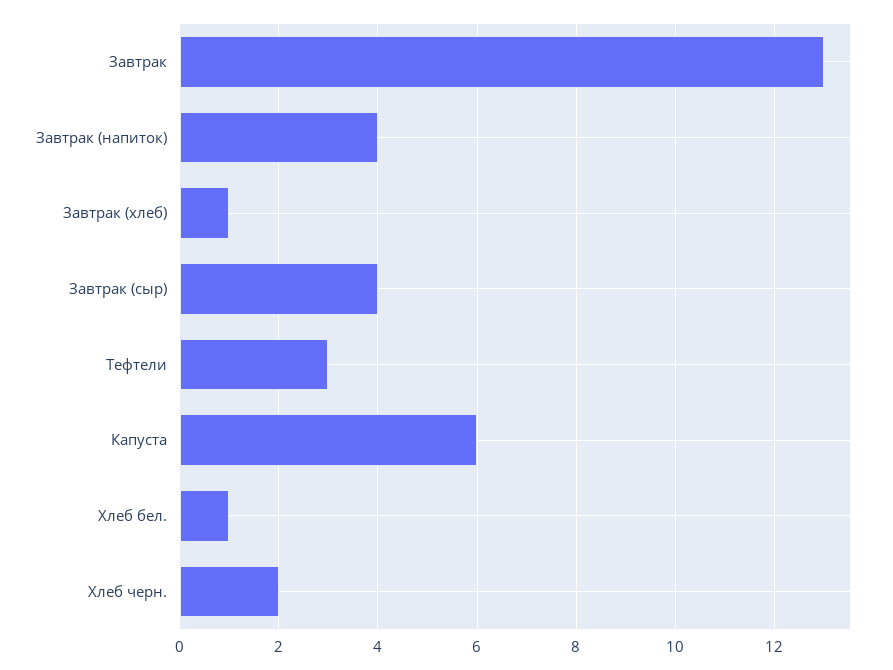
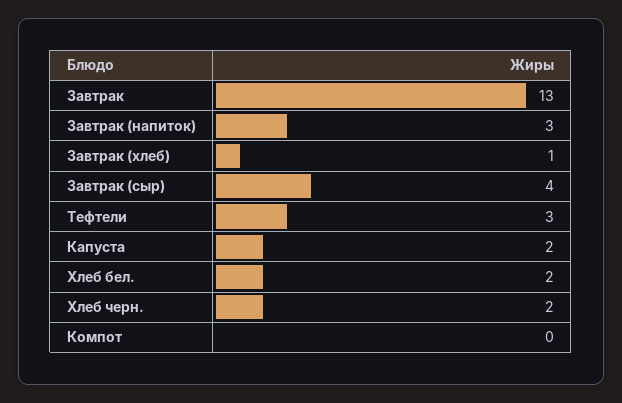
Завтрак (напиток): 4 -> 3
Капуста: 6 -> 2
Хлеб бел.: 1 -> 2
Компот: none -> 0

